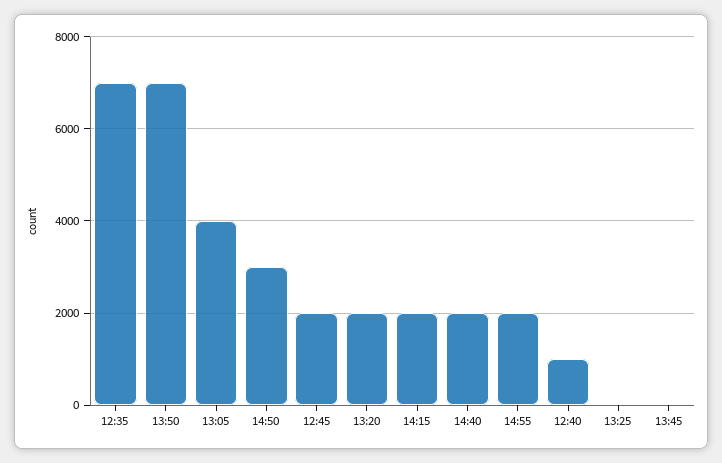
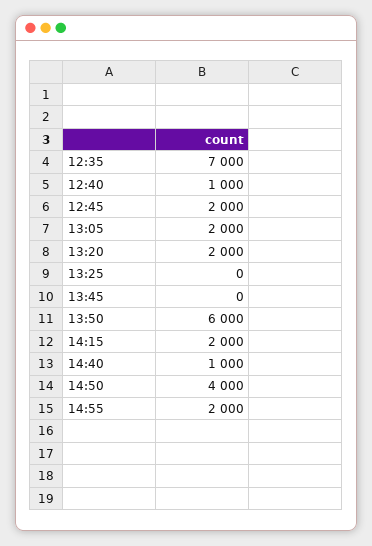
13:50: 7000 -> 6000
13:05: 4000 -> 2000
14:50: 3000 -> 4000
14:40: 2000 -> 1000

